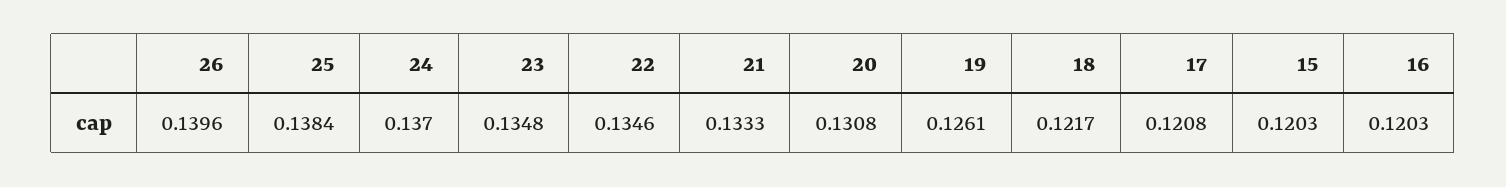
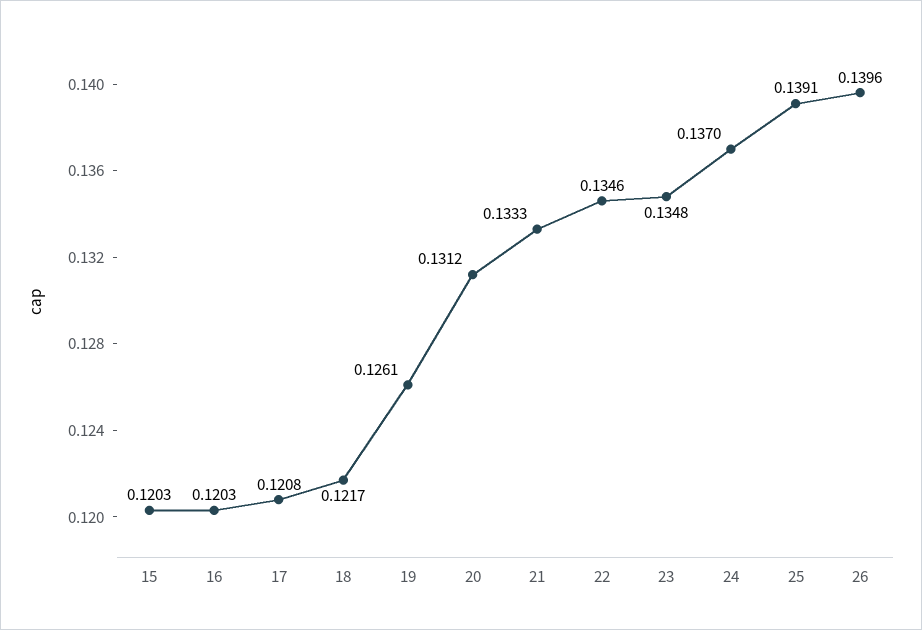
25: 0.1384 -> 0.1391
20: 0.1308 -> 0.1312

